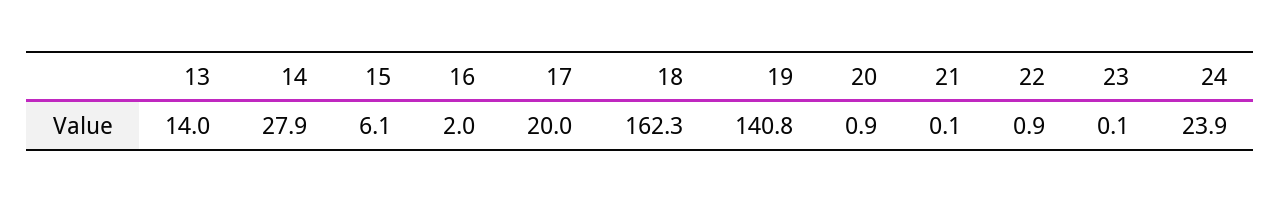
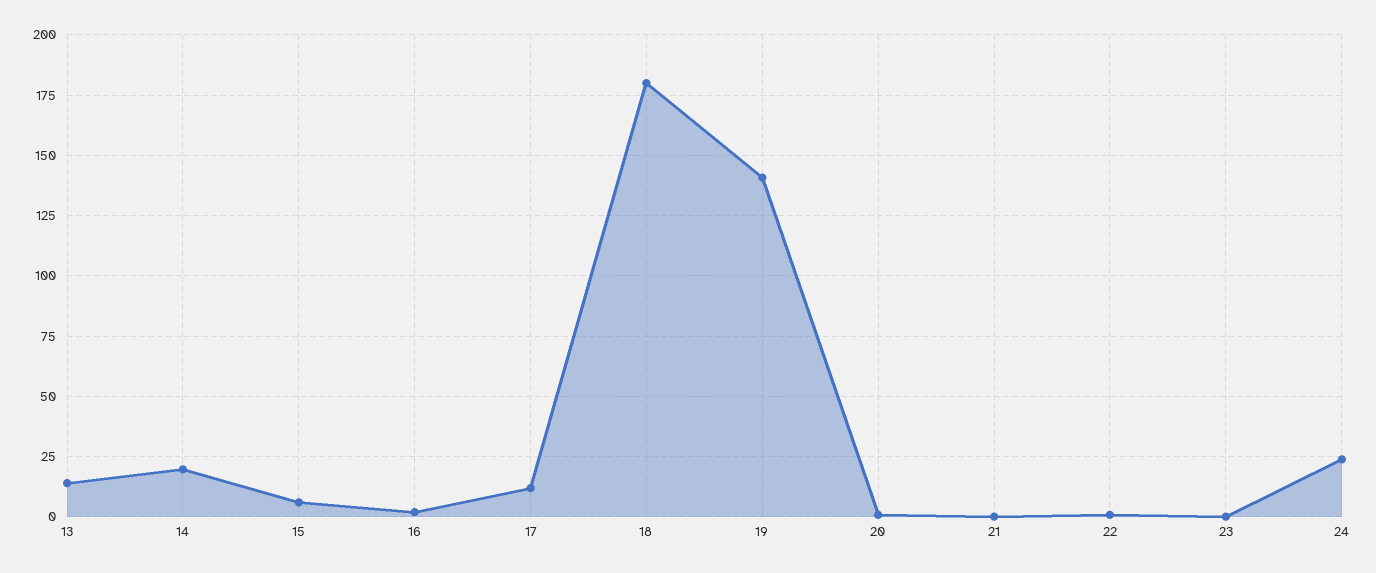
14: 27.9 -> 20
17: 20 -> 12.5
18: 162.3 -> 180

